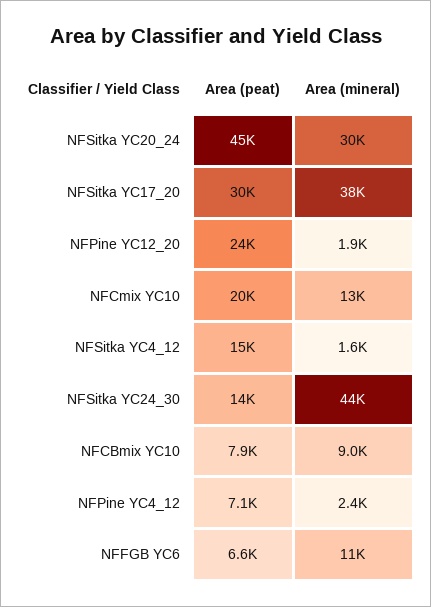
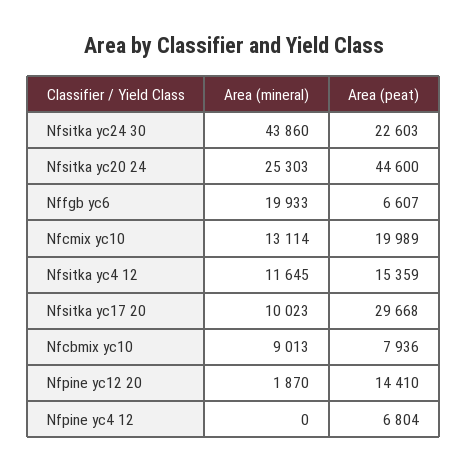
Area (mineral), NFSitka YC20_24: 30000 -> 25303
Area (mineral), NFSitka YC17_20: 38000 -> 10023
Area (peat), NFPine YC12_20: 24000 -> 14410
Area (mineral), NFSitka YC4_12: 1600 -> 11645
Area (peat), NFSitka YC24_30: 14000 -> 22603
Area (peat), NFPine YC4_12: 7100 -> 6804
Area (mineral), NFPine YC4_12: 2400 -> 0
Area (mineral), NFFGB YC6: 11000 -> 19933

